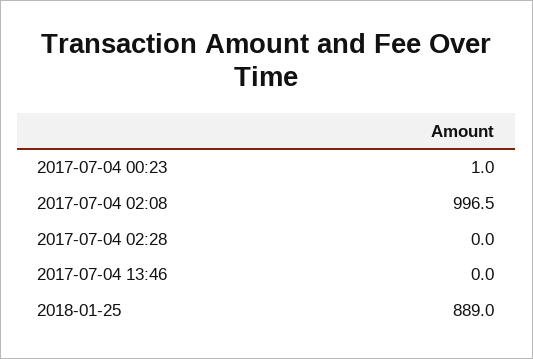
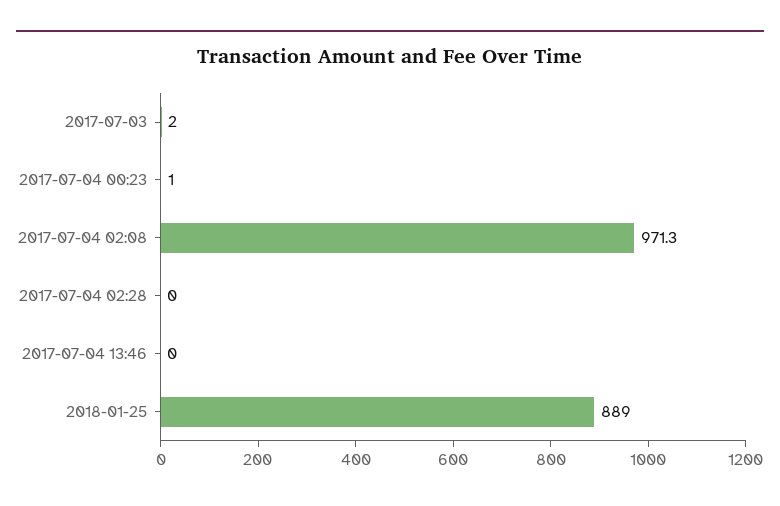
2017-07-04 02:08: 996.5 -> 971.3
2017-07-03: none -> 2

